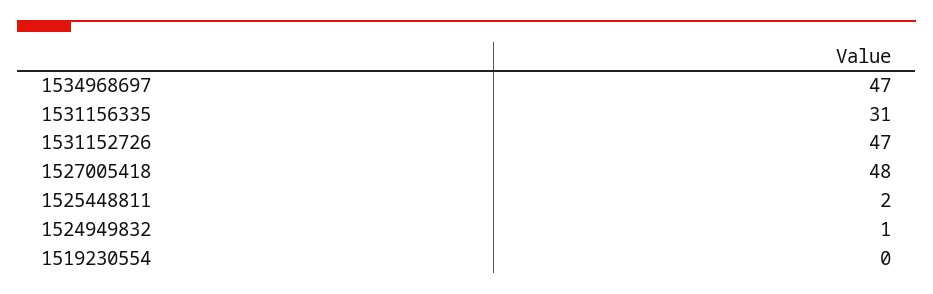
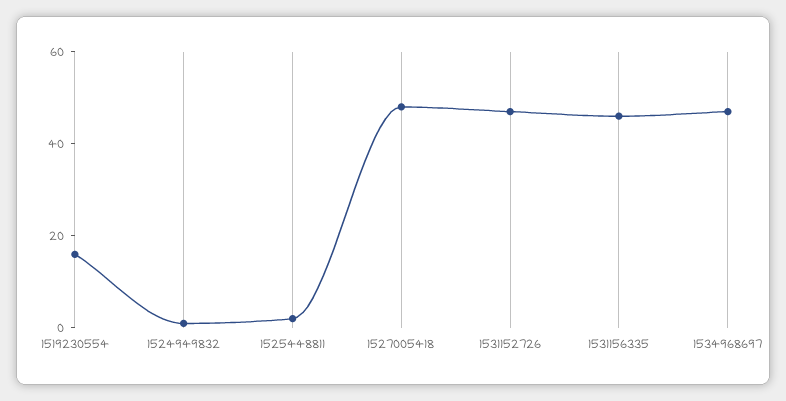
1531156335: 31 -> 45
1519230554: 0 -> 15

